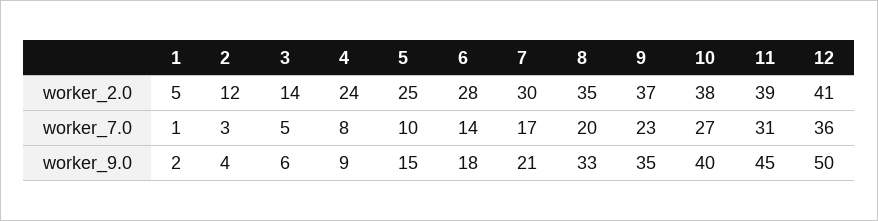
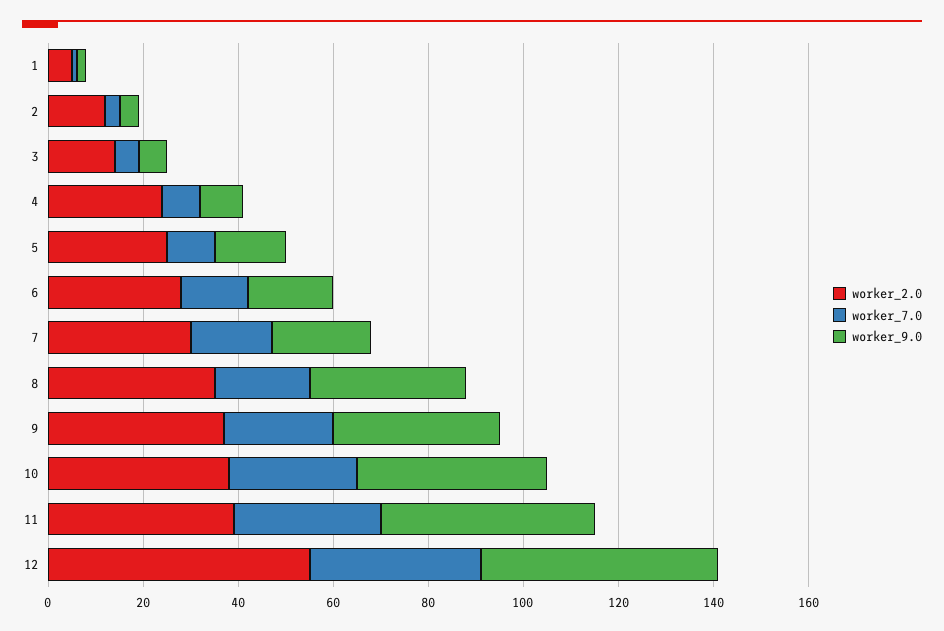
worker_2.0, 12: 41 -> 55

